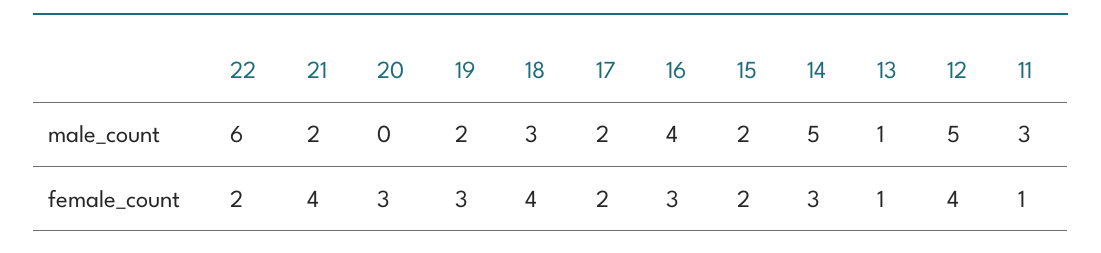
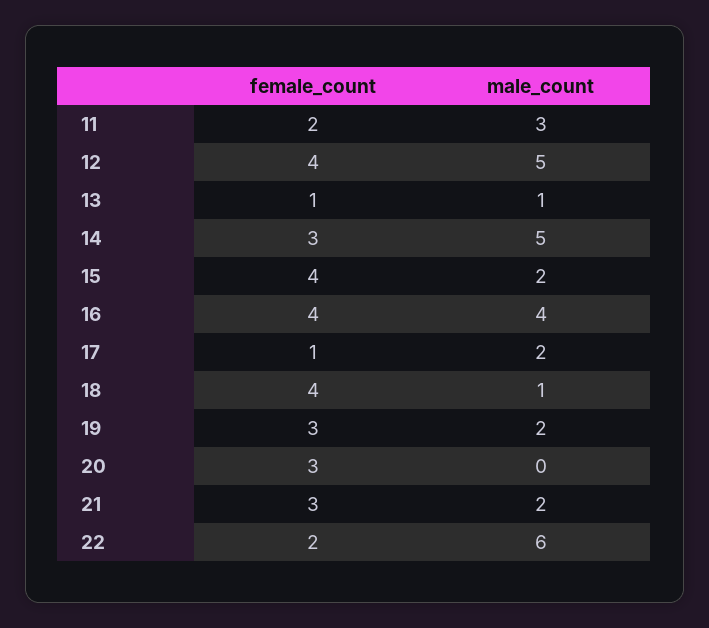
18, male_count: 3 -> 1
21, female_count: 4 -> 3
17, female_count: 2 -> 1
16, female_count: 3 -> 4
15, female_count: 2 -> 4
11, female_count: 1 -> 2

